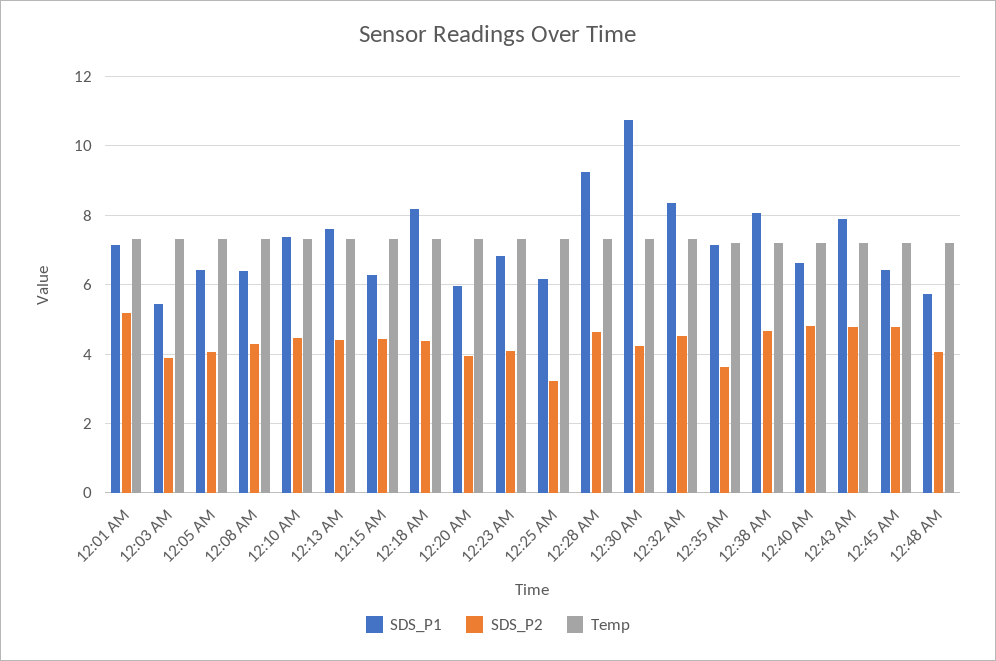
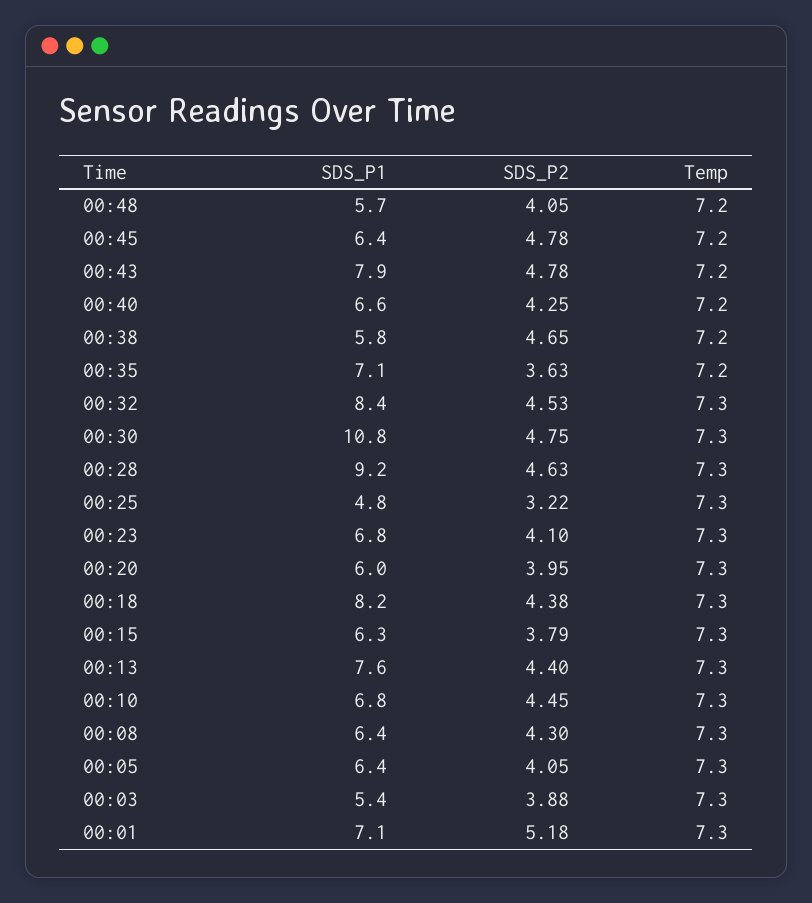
SDS_P1, 12:10 AM: 7.4 -> 6.8
SDS_P2, 12:15 AM: 4.4 -> 3.79
SDS_P1, 12:25 AM: 6.2 -> 4.8
SDS_P2, 12:30 AM: 4.2 -> 4.75
SDS_P1, 12:38 AM: 8 -> 5.8
SDS_P2, 12:40 AM: 4.8 -> 4.25

